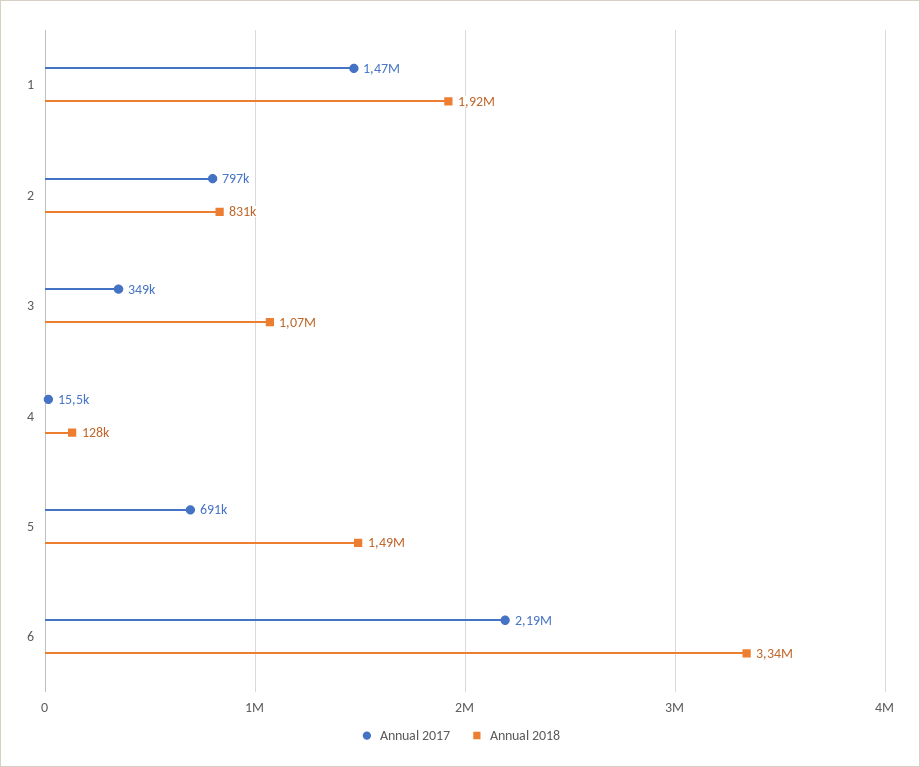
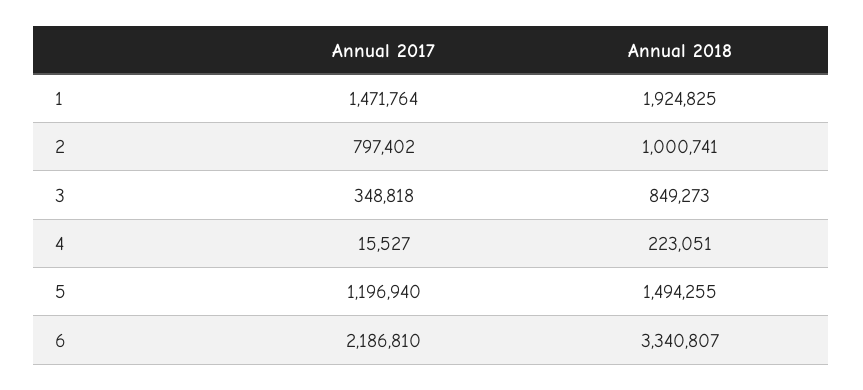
Annual 2018, 2: 831000 -> 1000741
Annual 2018, 3: 1070000 -> 849273
Annual 2018, 4: 128000 -> 223051
Annual 2017, 5: 691000 -> 1196940

